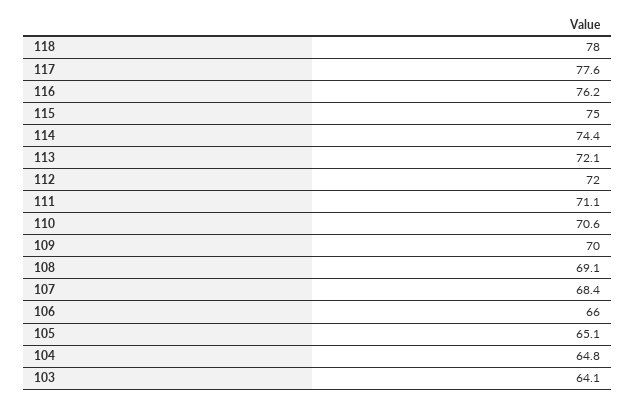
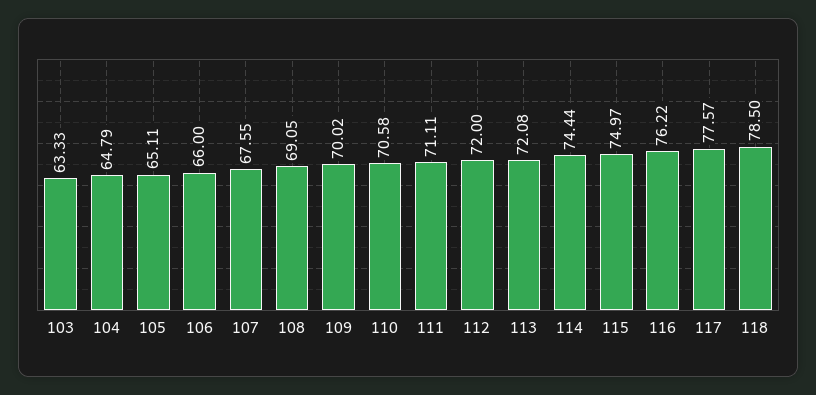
118: 78 -> 78.5
107: 68.4 -> 67.55
103: 64.1 -> 63.33

